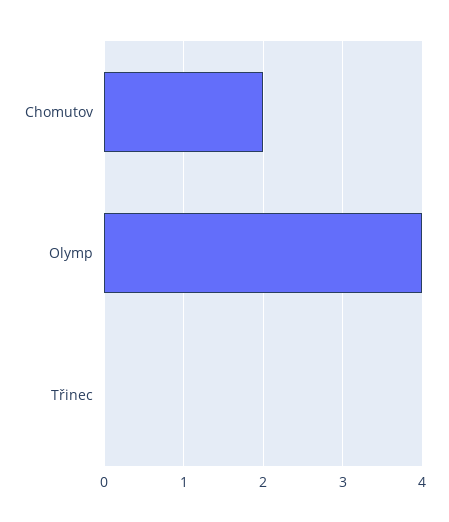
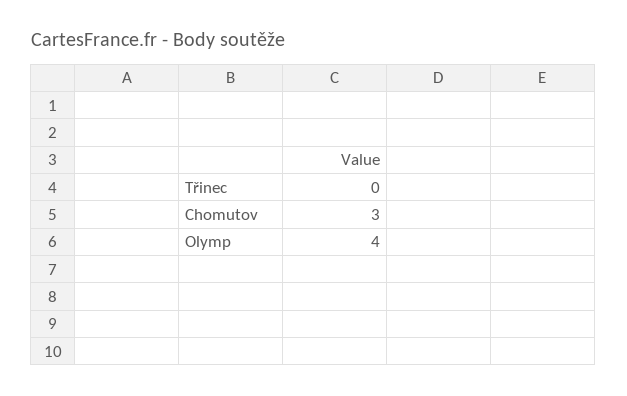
Chomutov: 2 -> 3

